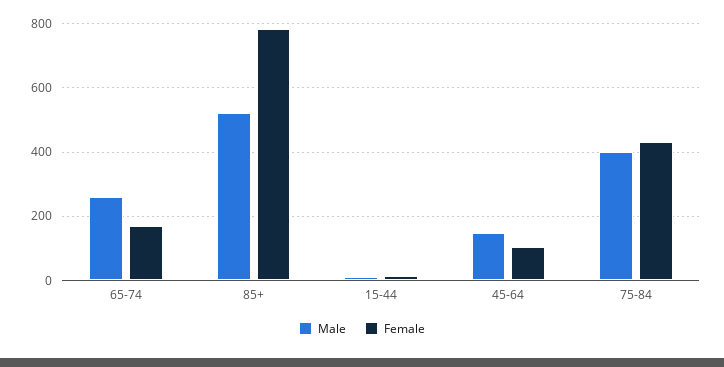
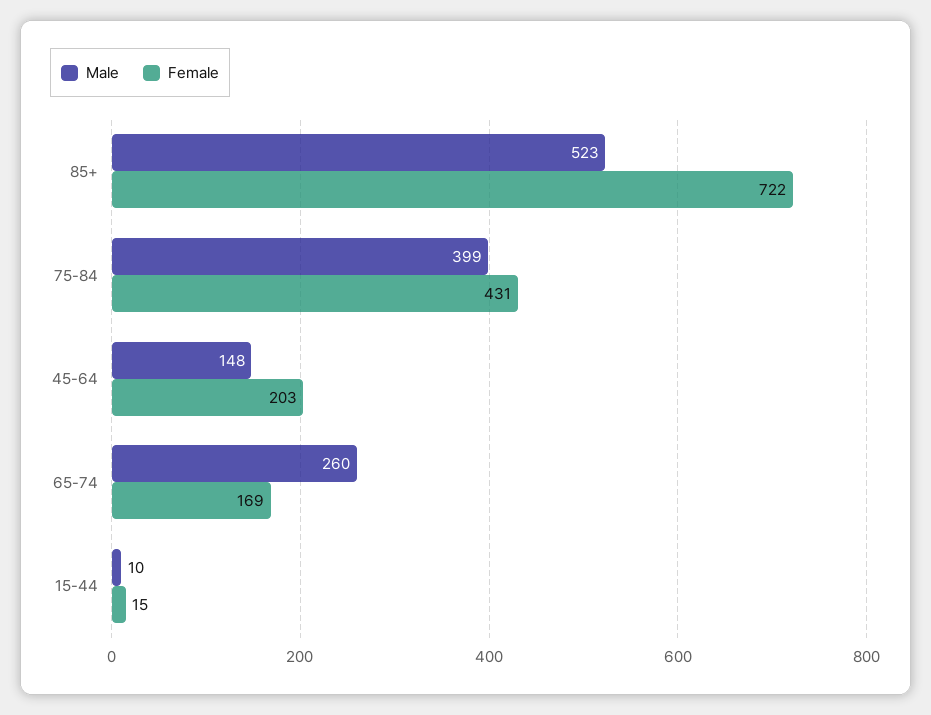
Female, 85+: 780 -> 722
Female, 45-64: 100 -> 203

